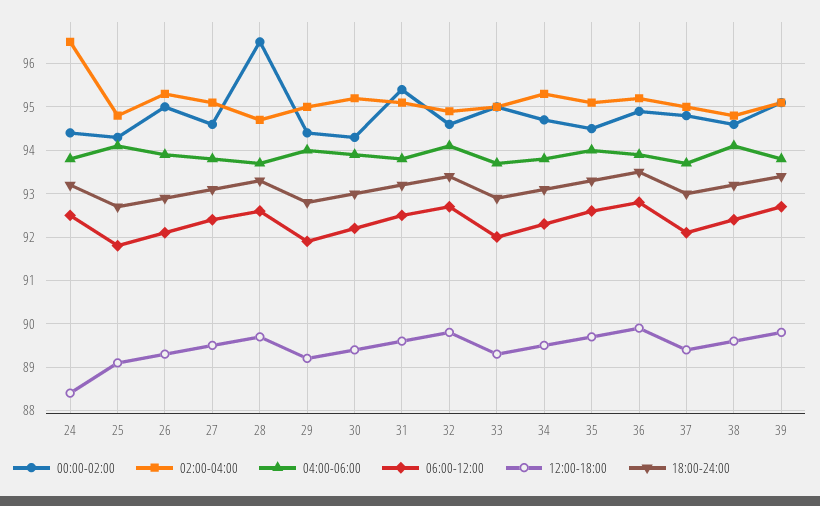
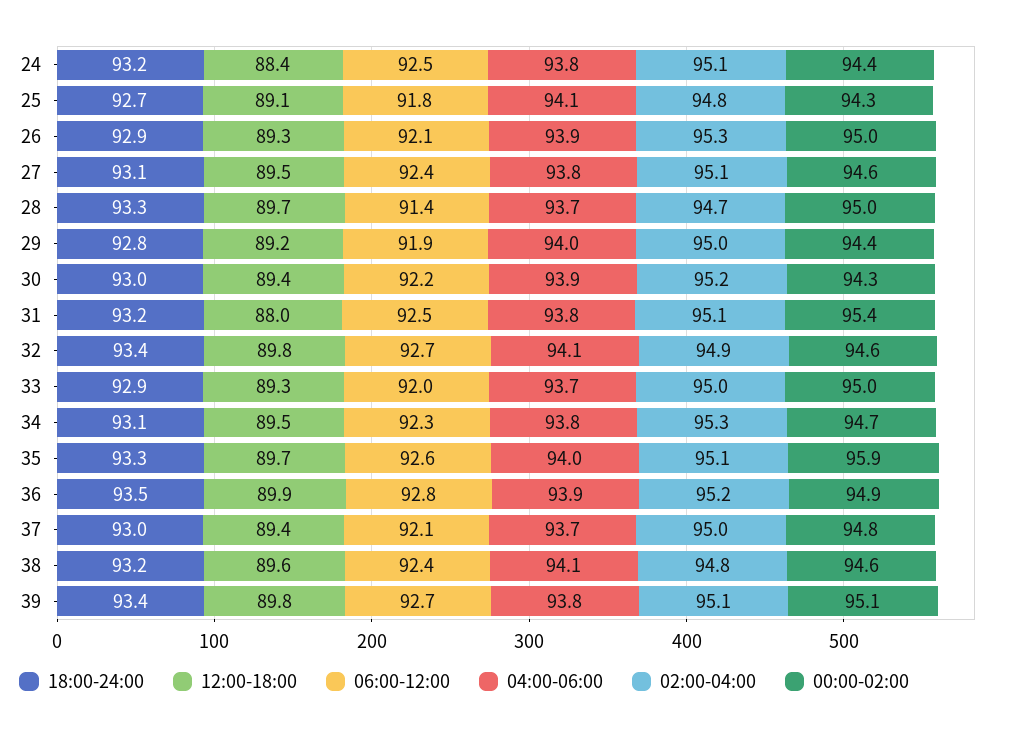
02:00-04:00, 24: 96.5 -> 95.1
00:00-02:00, 28: 96.5 -> 95
06:00-12:00, 28: 92.5 -> 91.4
12:00-18:00, 31: 89.5 -> 88
00:00-02:00, 35: 94.5 -> 95.9

